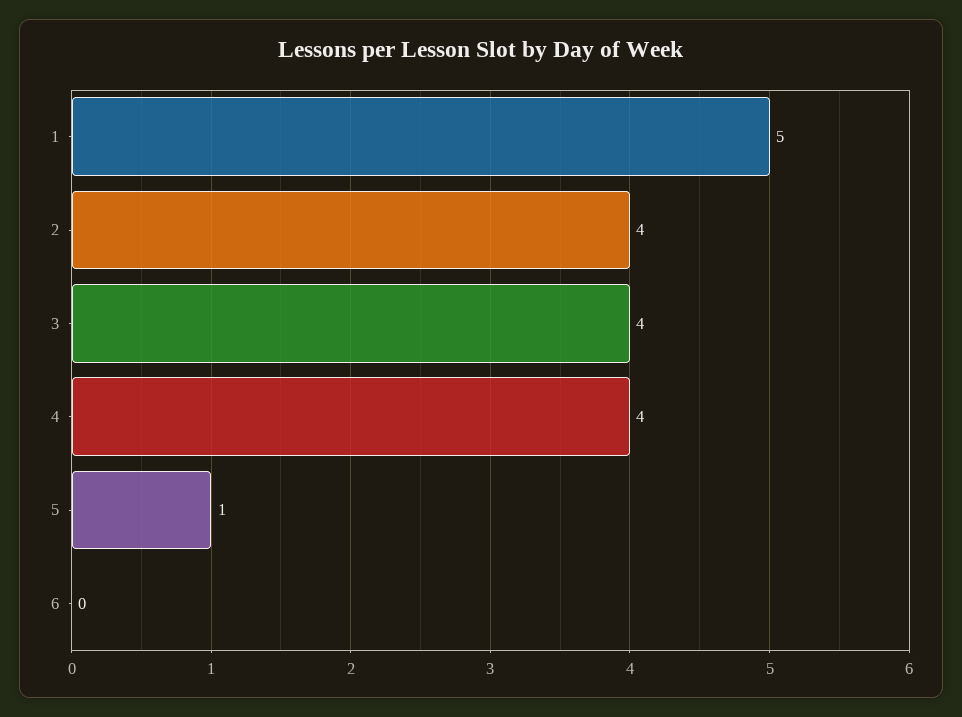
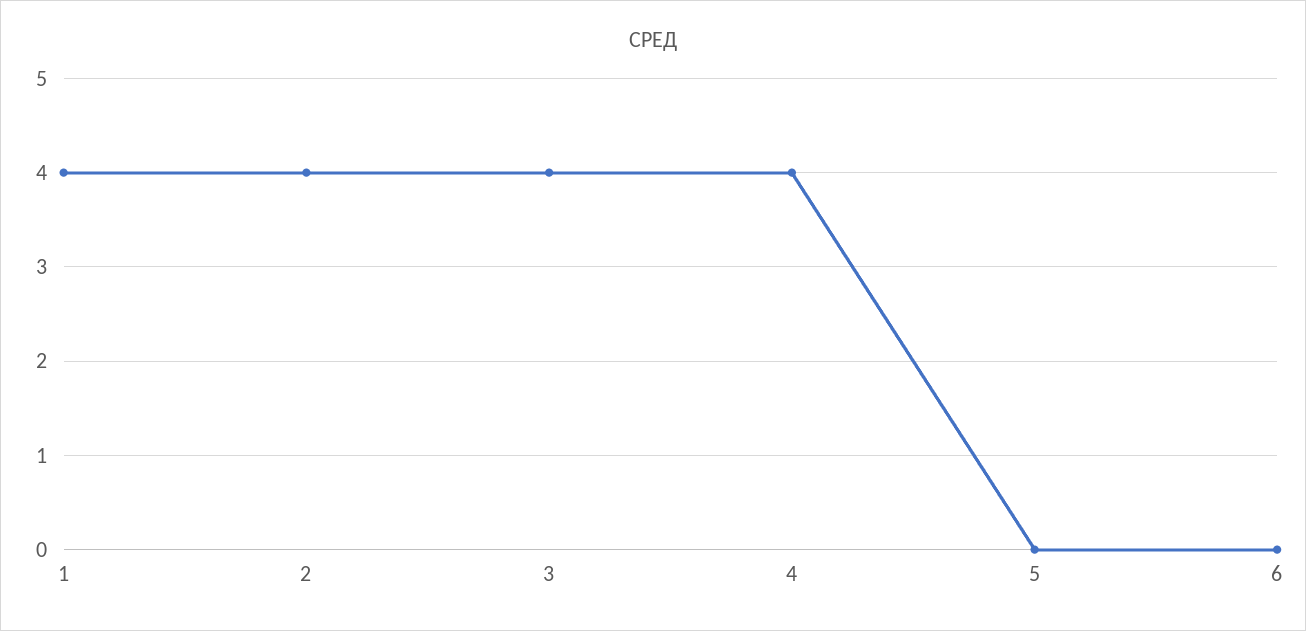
1: 5 -> 4
5: 1 -> 0

